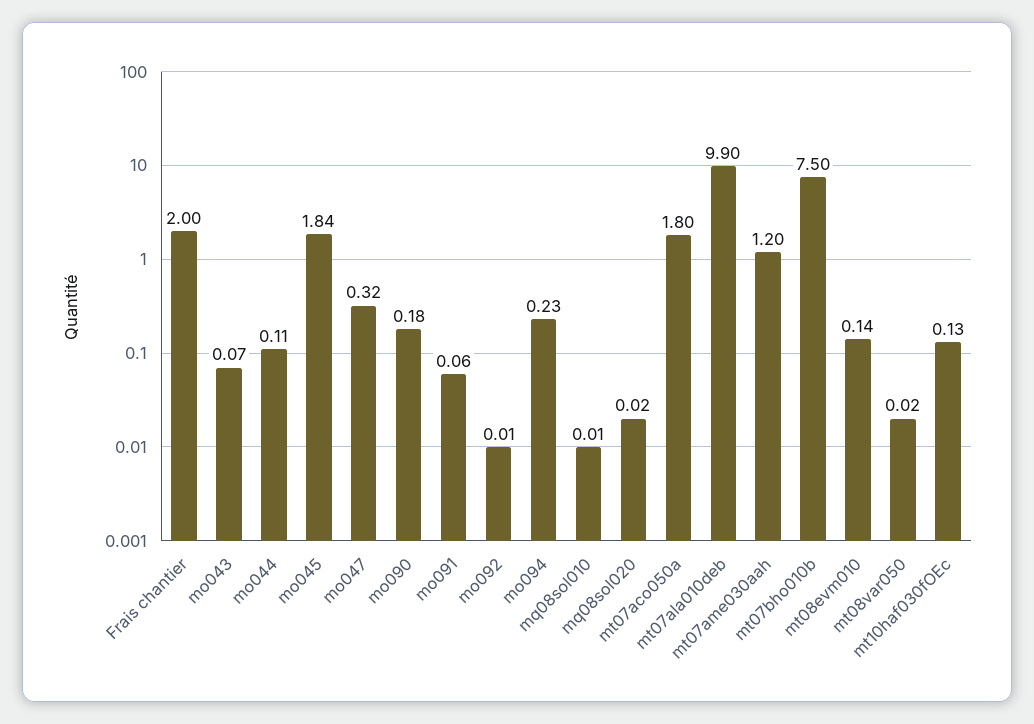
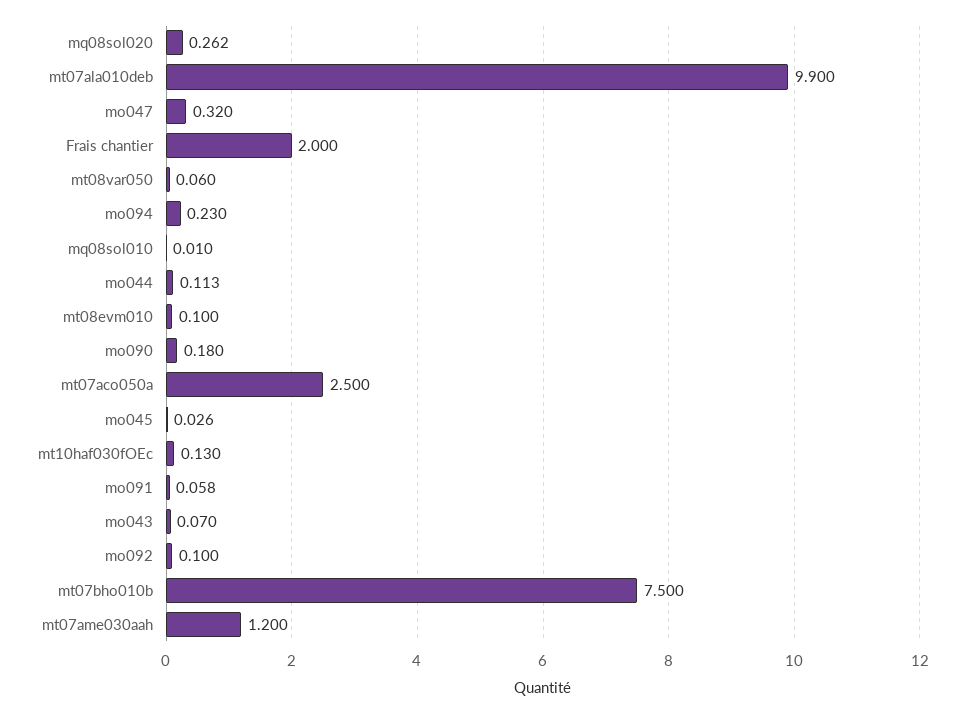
mo045: 1.84 -> 0.026
mo092: 0.01 -> 0.1
mq08sol020: 0.02 -> 0.262
mt07aco050a: 1.8 -> 2.5
mt08evm010: 0.14 -> 0.1
mt08var050: 0.02 -> 0.06

